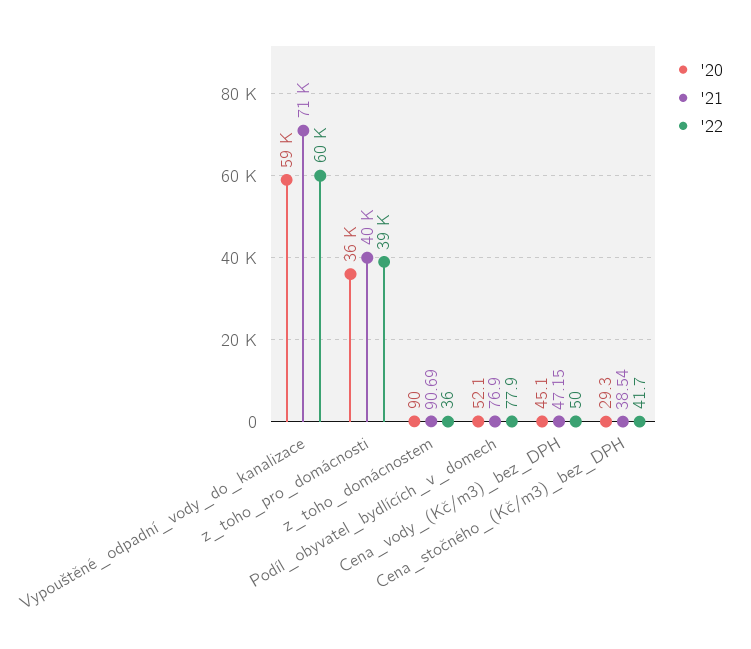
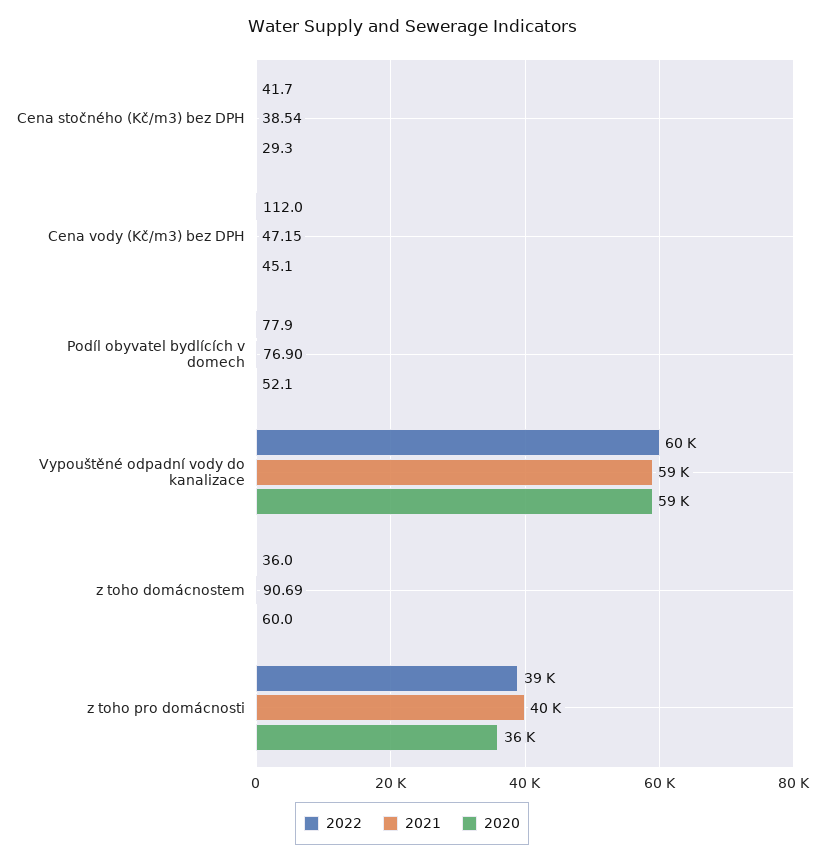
'21, Vypouštěné_odpadní_vody_do_kanalizace: 71000 -> 59000
'20, z_toho_domácnostem: 90 -> 60
'22, Cena_vody_(Kč/m3)_bez_DPH: 50 -> 112

